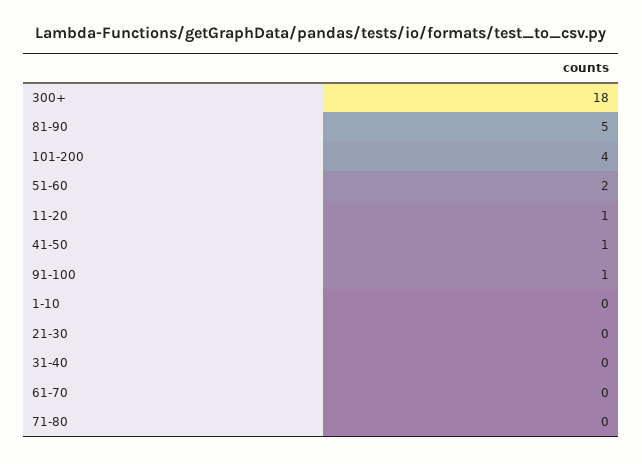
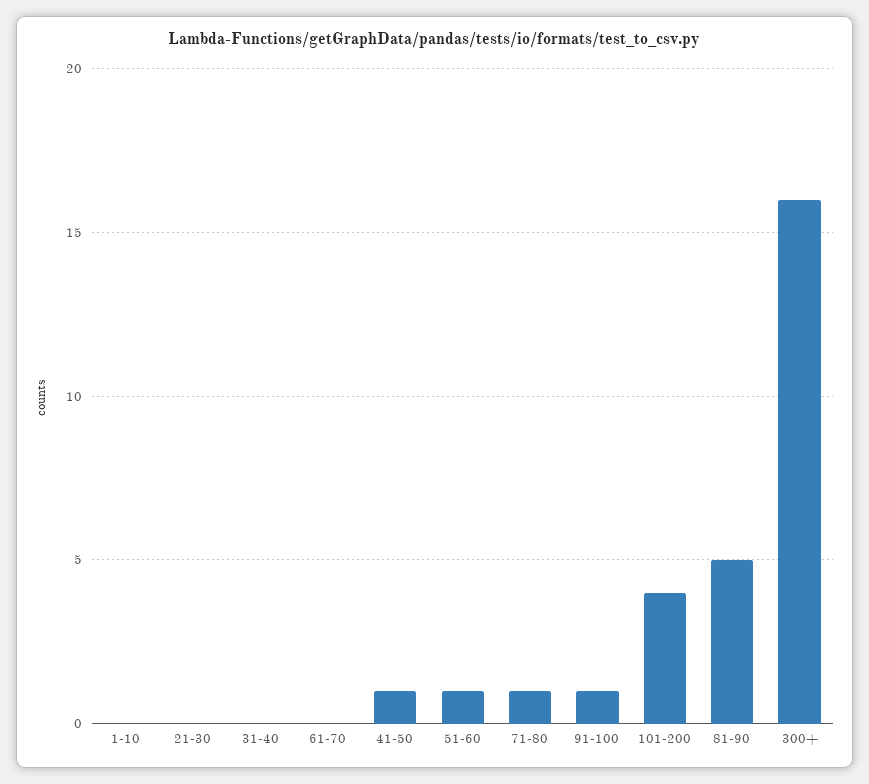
300+: 18 -> 16
51-60: 2 -> 1
11-20: 1 -> none
71-80: 0 -> 1

